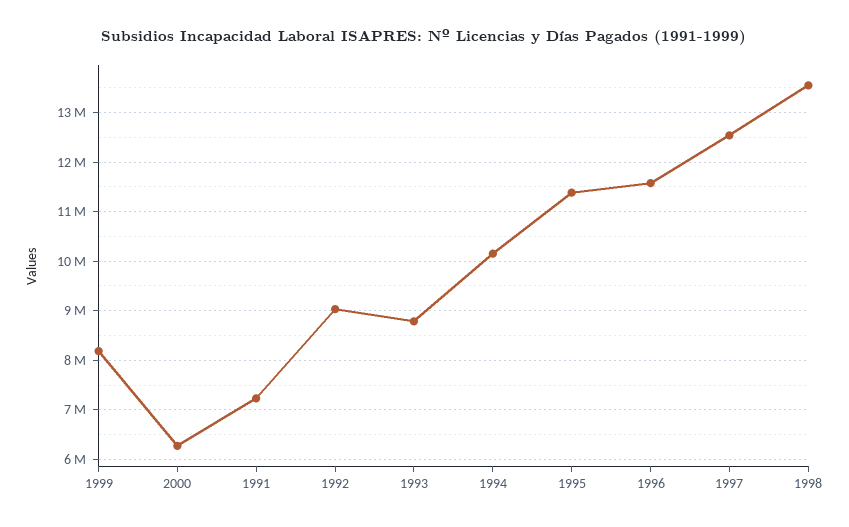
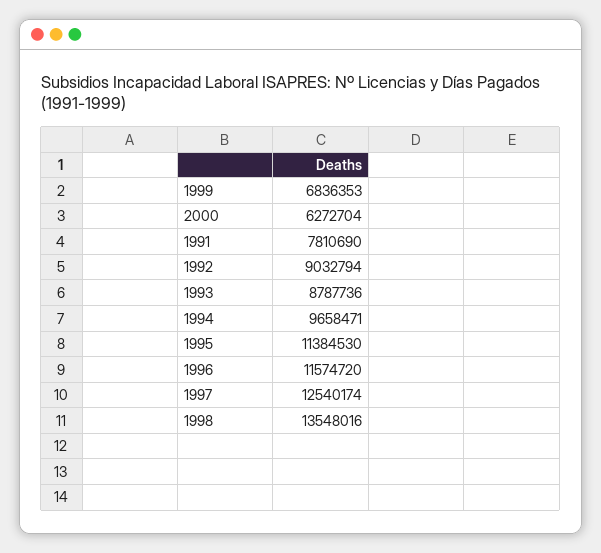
1999: 8200000 -> 6836353
1991: 7200000 -> 7810690
1994: 10200000 -> 9658471

